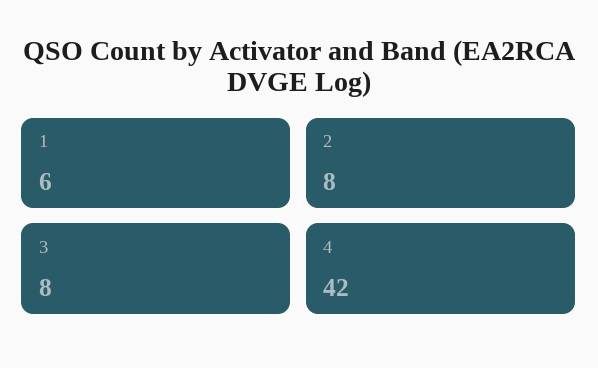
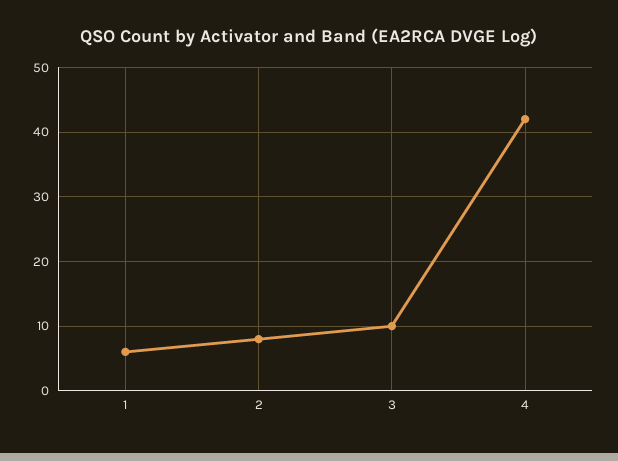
3: 8 -> 10

